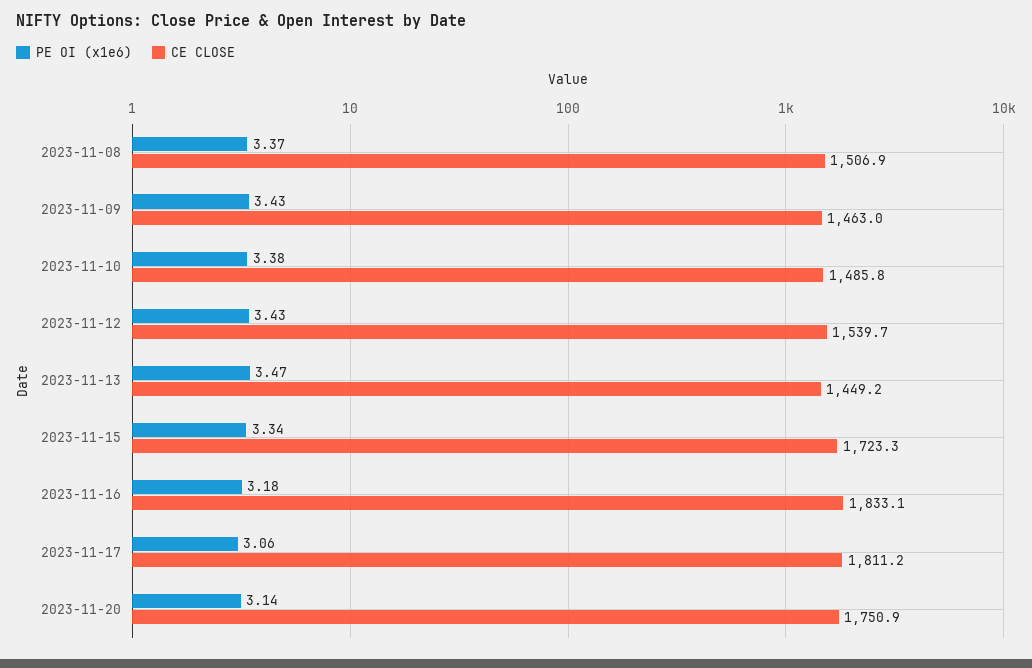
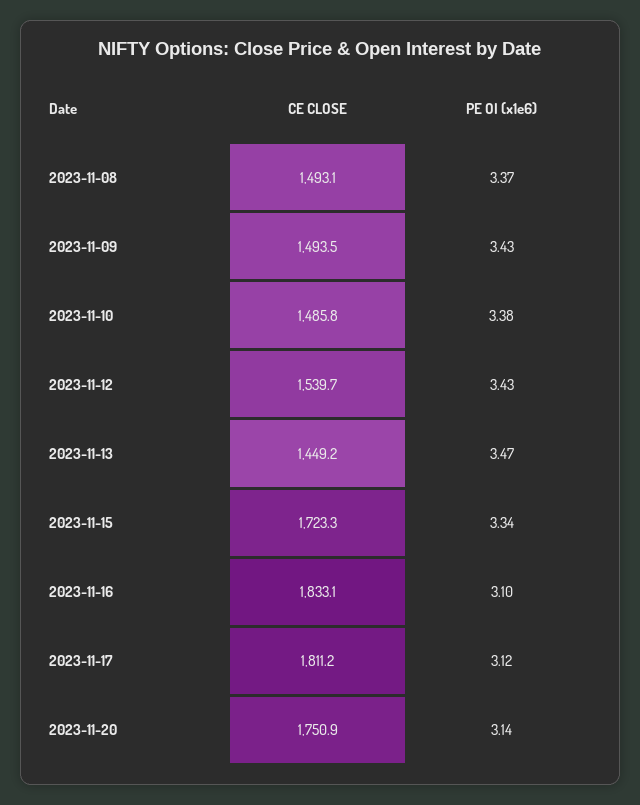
CE CLOSE, 2023-11-08: 1506.9 -> 1493.1
CE CLOSE, 2023-11-09: 1463 -> 1493.5
PE OI (x1e6), 2023-11-16: 3.18 -> 3.1
PE OI (x1e6), 2023-11-17: 3.06 -> 3.12

